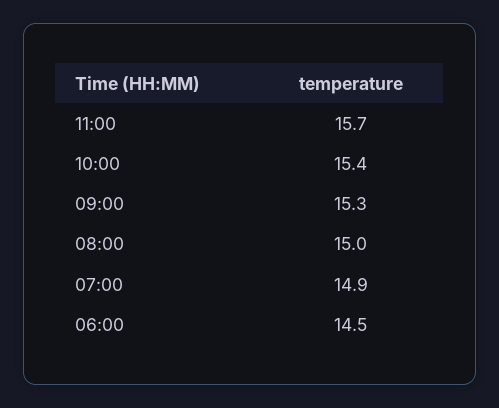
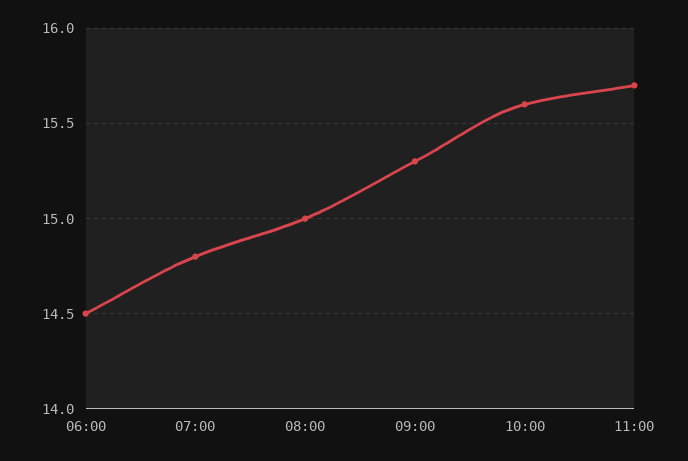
10:00: 15.4 -> 15.6
07:00: 14.9 -> 14.8

